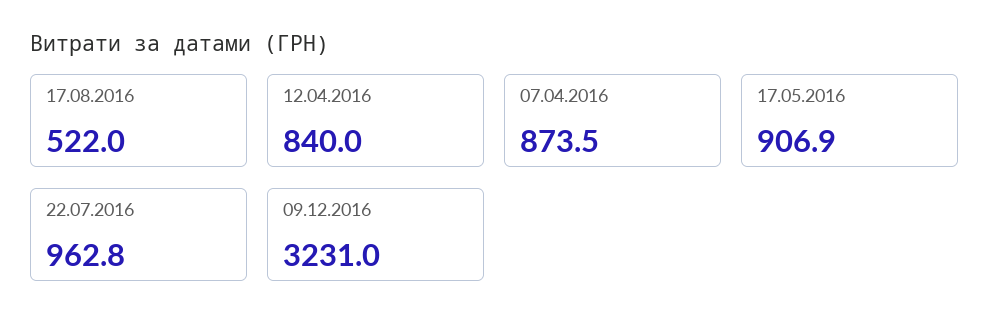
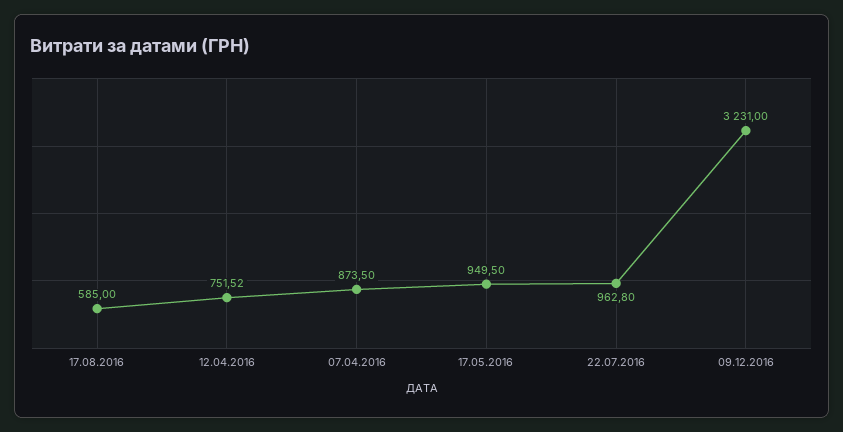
17.08.2016: 522 -> 585
12.04.2016: 840 -> 751.52
17.05.2016: 906.9 -> 949.5

